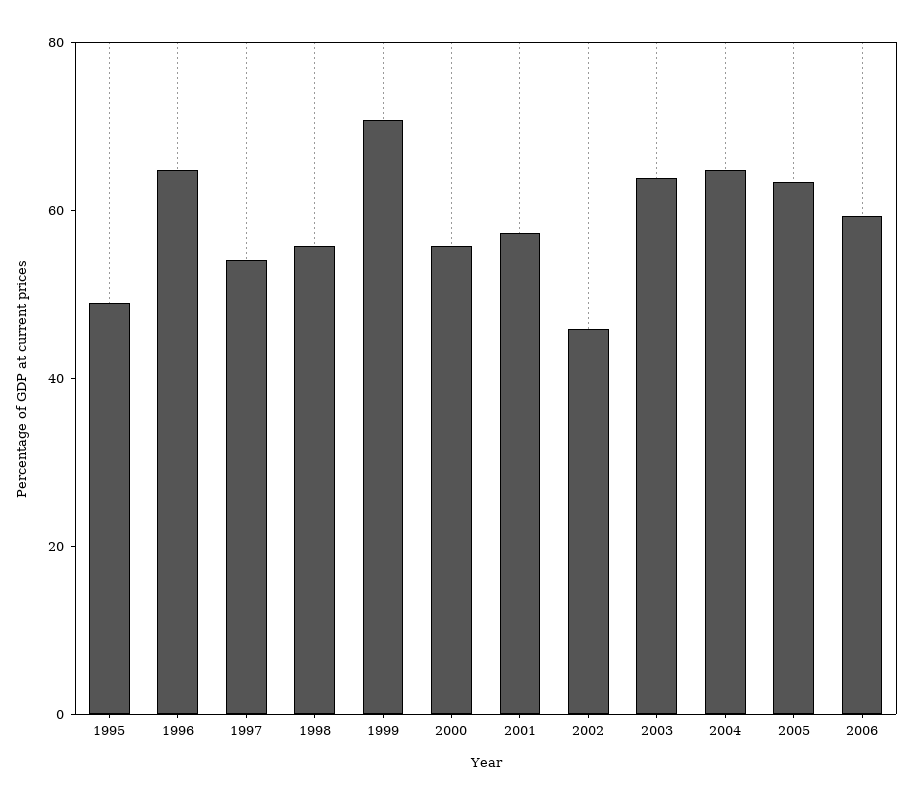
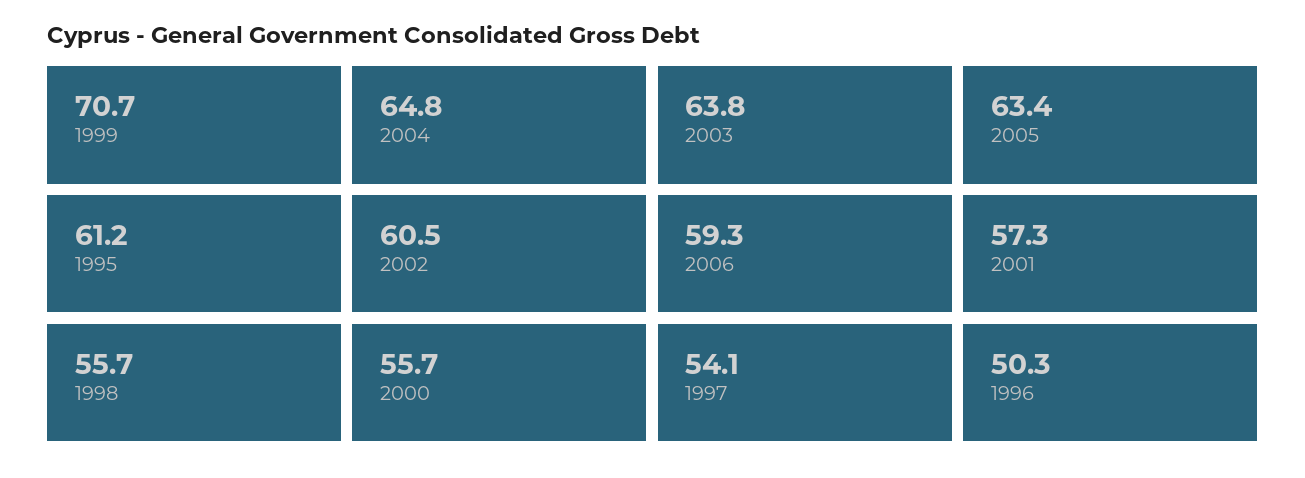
1995: 50 -> 61.2
1996: 65 -> 50.3
2002: 45 -> 60.5

